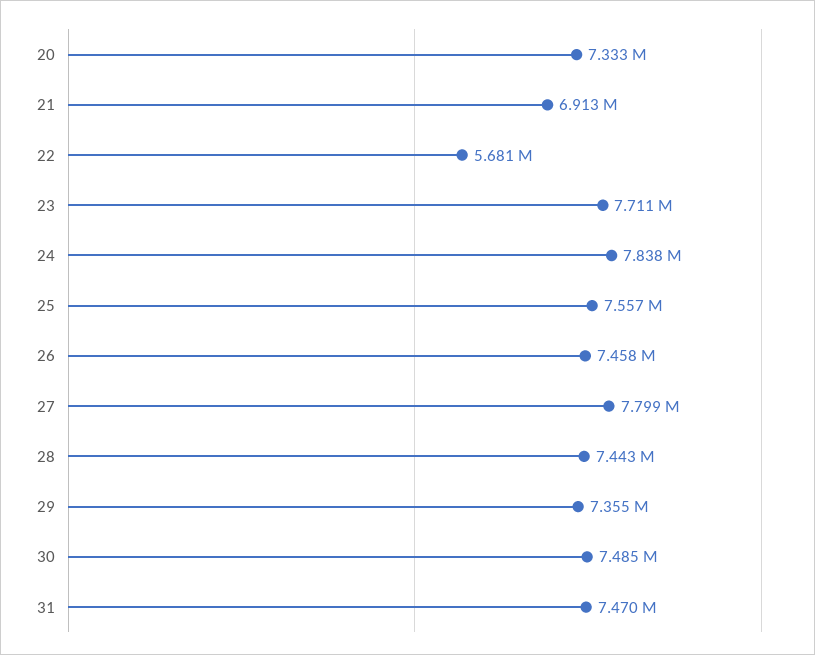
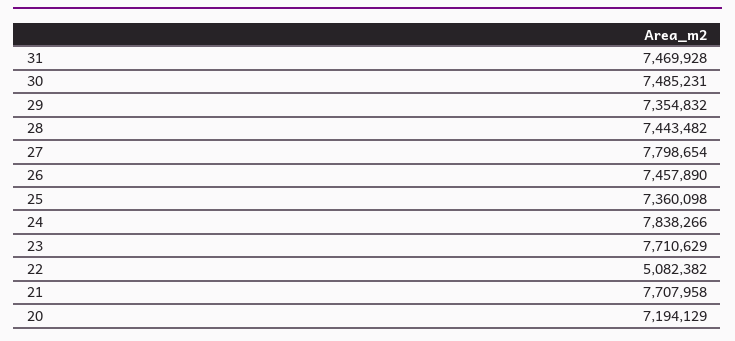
20: 7333000 -> 7194129
21: 6913000 -> 7707958
22: 5681000 -> 5082382
25: 7557000 -> 7360098

